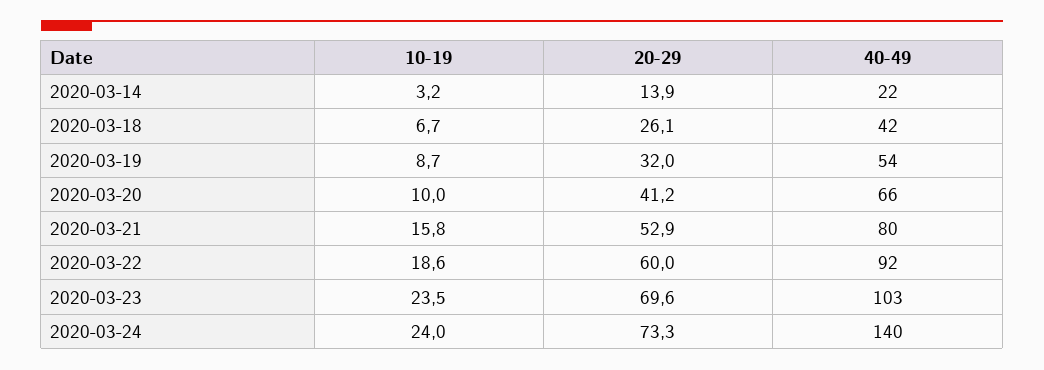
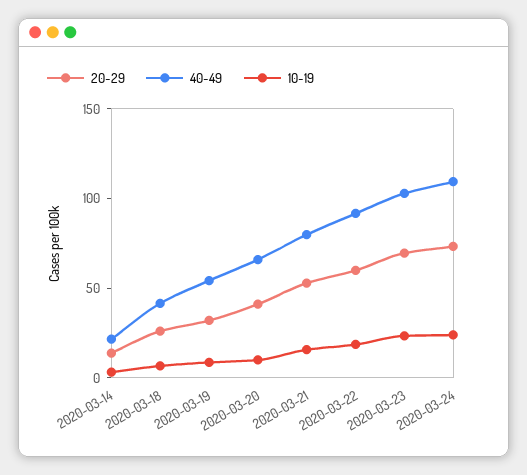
40-49, 2020-03-24: 140 -> 110

